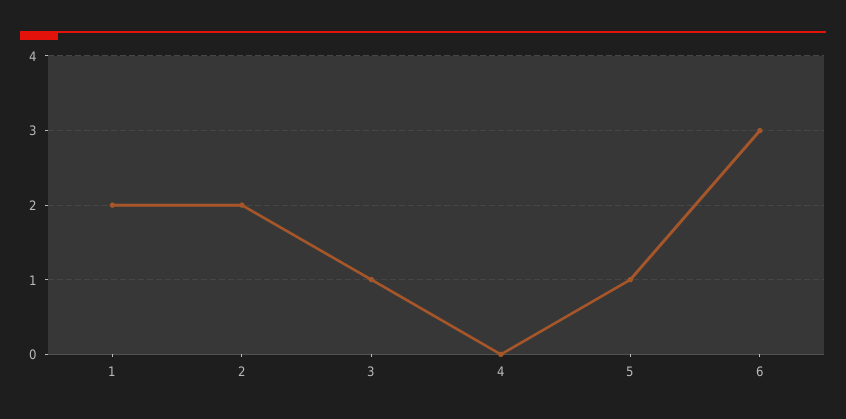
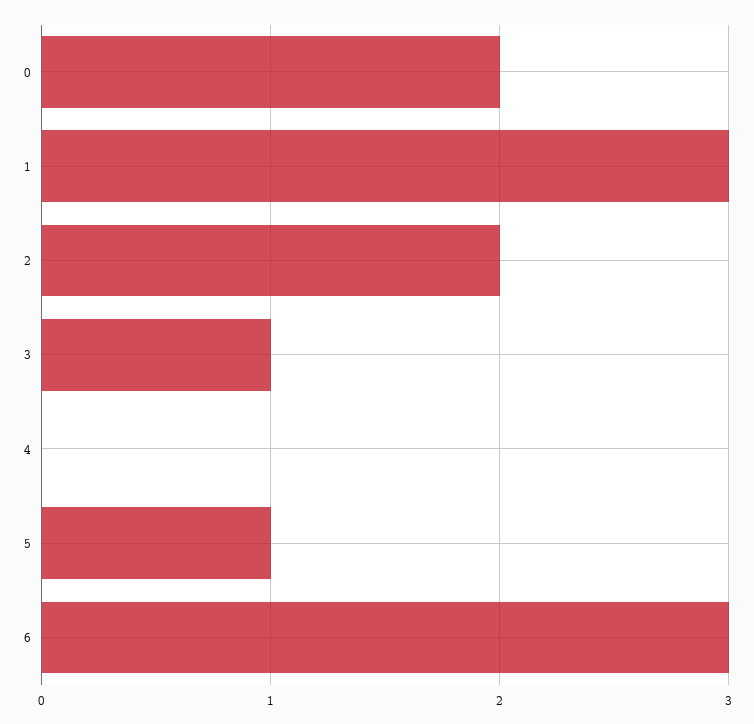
1: 2 -> 3
0: none -> 2

